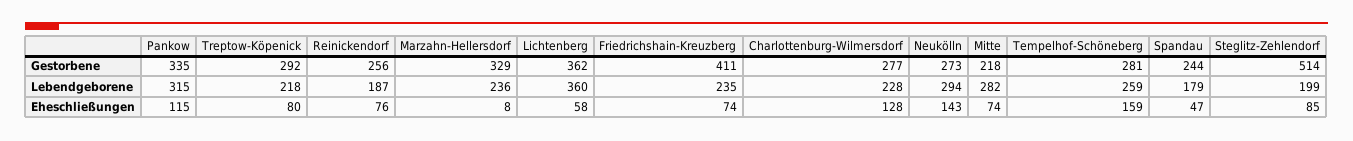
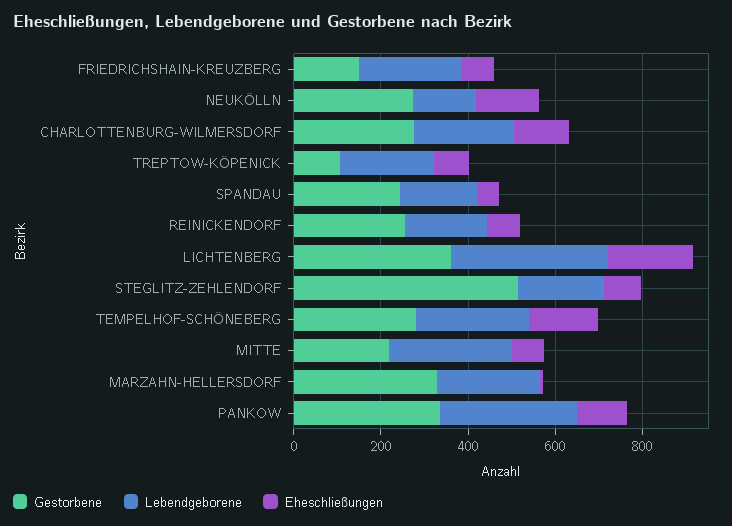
Gestorbene, Treptow-Köpenick: 292 -> 100
Gestorbene, Friedrichshain-Kreuzberg: 411 -> 150
Lebendgeborene, Neukölln: 294 -> 150
Eheschließungen, Lichtenberg: 58 -> 200

